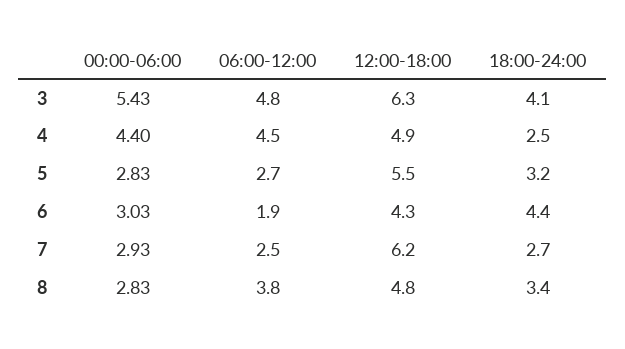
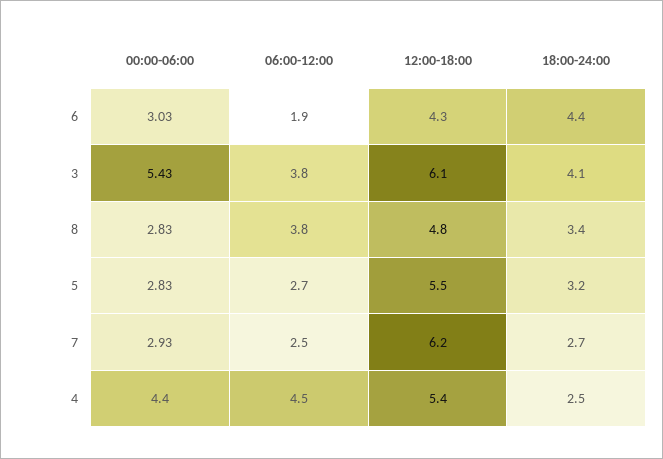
06:00-12:00, 3: 4.8 -> 3.8
12:00-18:00, 3: 6.3 -> 6.1
12:00-18:00, 4: 4.9 -> 5.4

